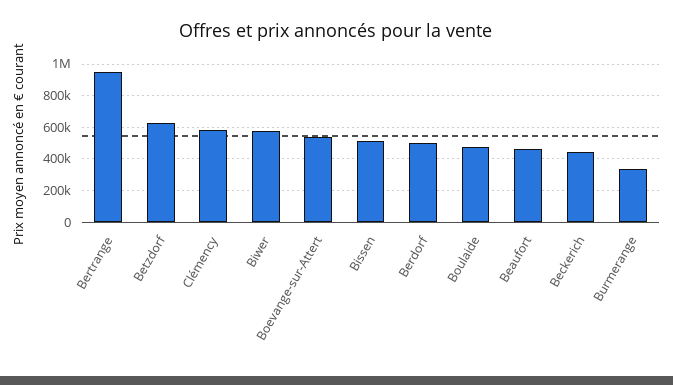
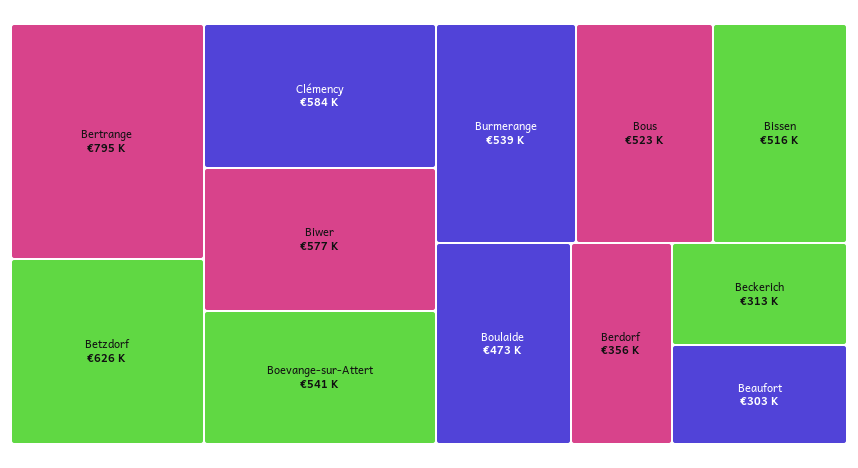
Bertrange: 950000 -> 795000
Berdorf: 500000 -> 356000
Beaufort: 450000 -> 303000
Beckerich: 450000 -> 313000
Burmerange: 350000 -> 539000
Bous: none -> 523000

